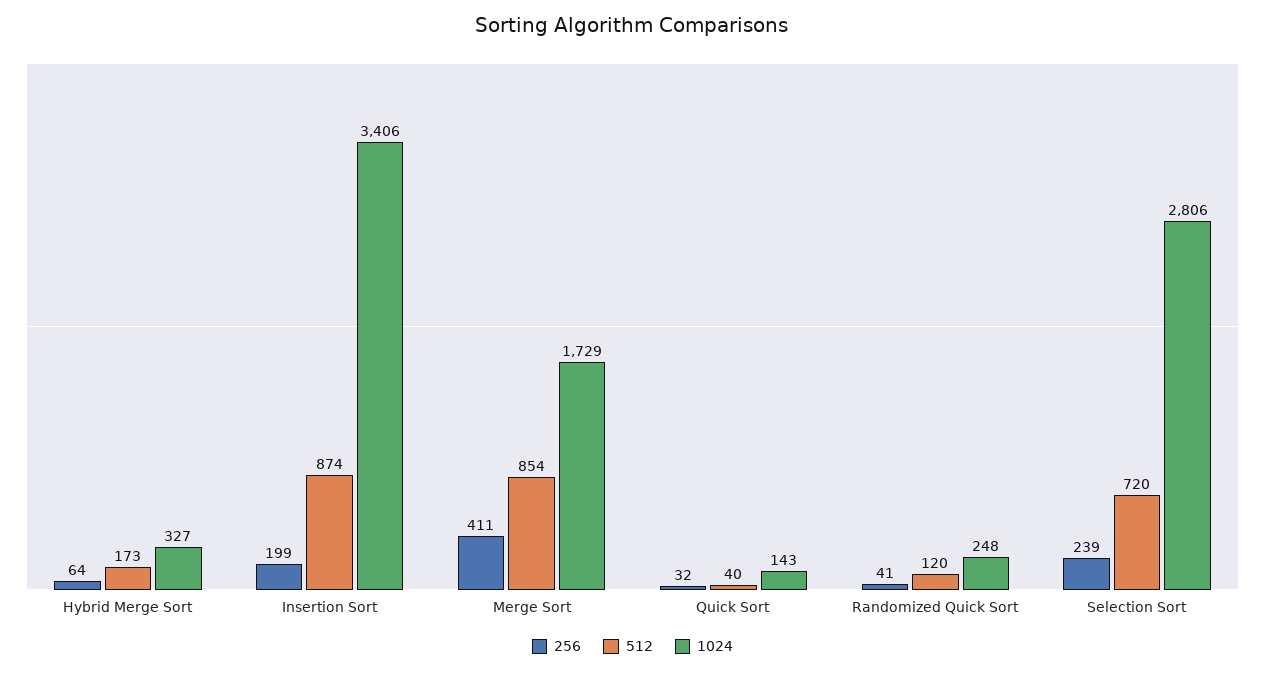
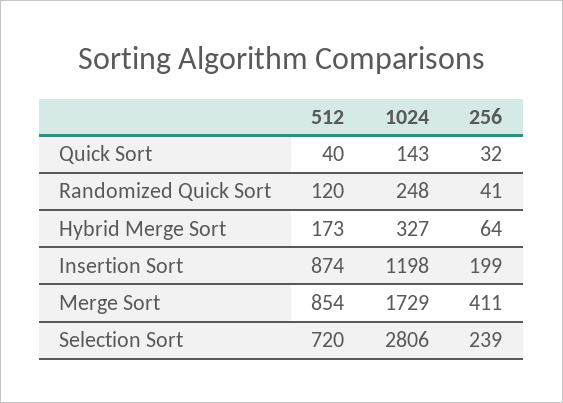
1024, Insertion Sort: 3406 -> 1198

